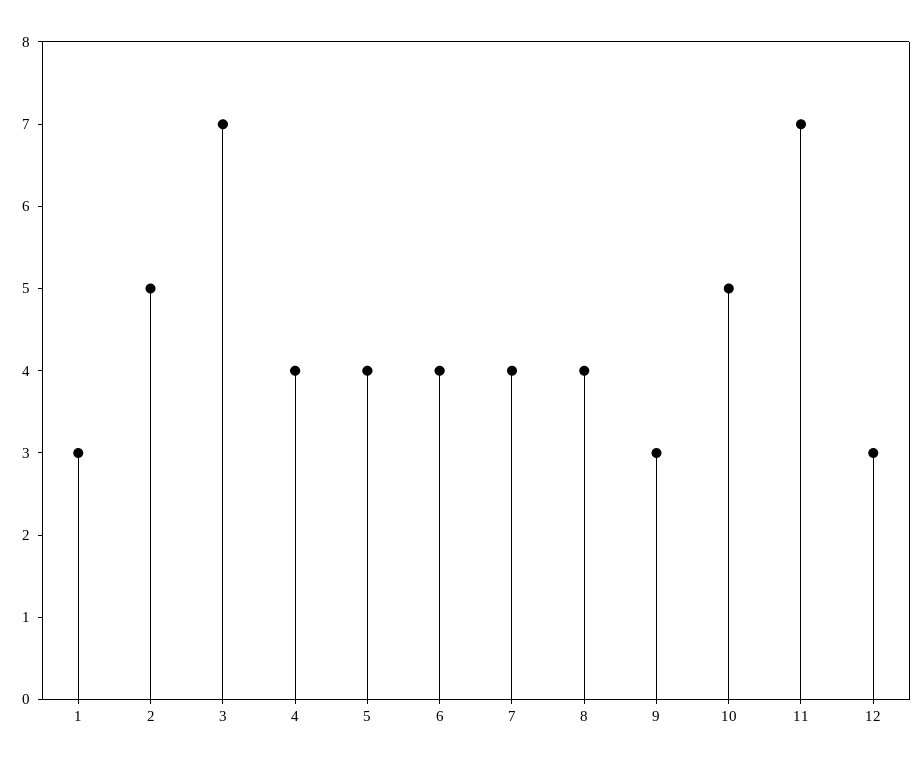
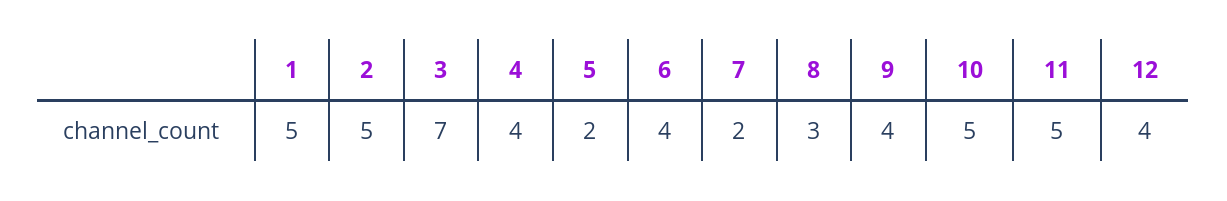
1: 3 -> 5
5: 4 -> 2
7: 4 -> 2
8: 4 -> 3
9: 3 -> 4
11: 7 -> 5
12: 3 -> 4

